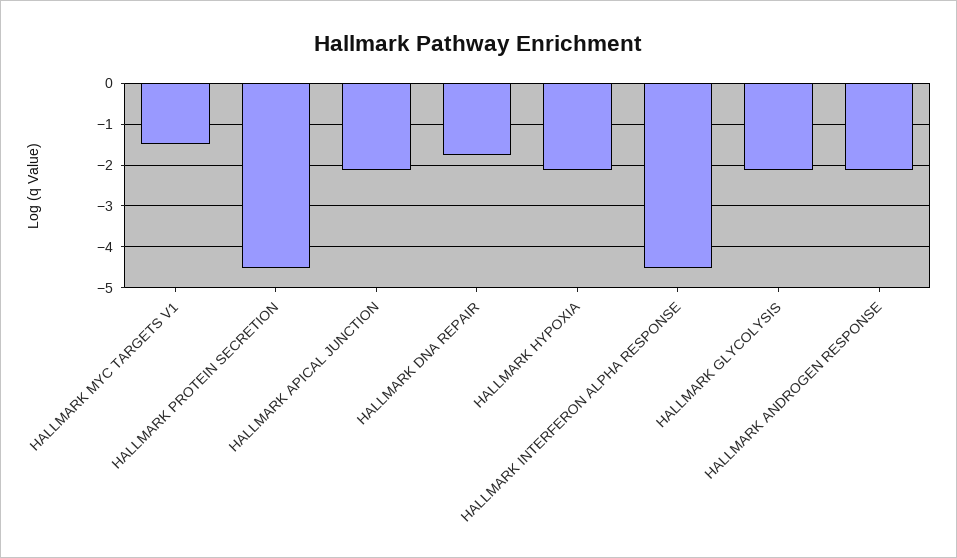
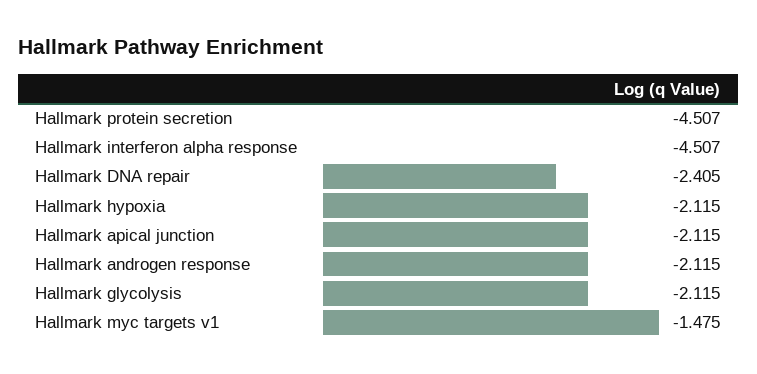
HALLMARK DNA REPAIR: -1.8 -> -2.405

